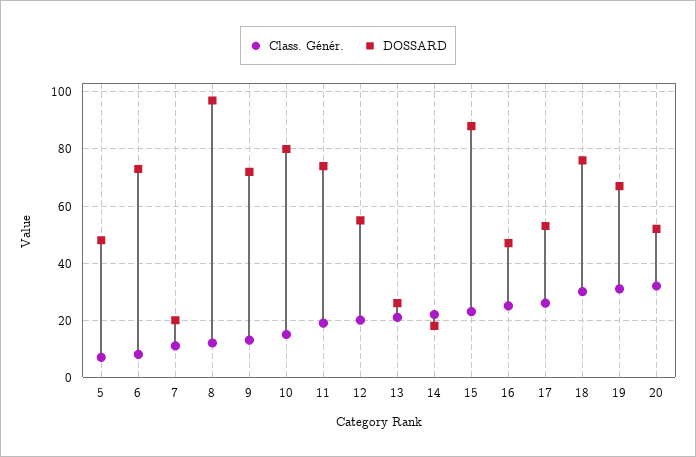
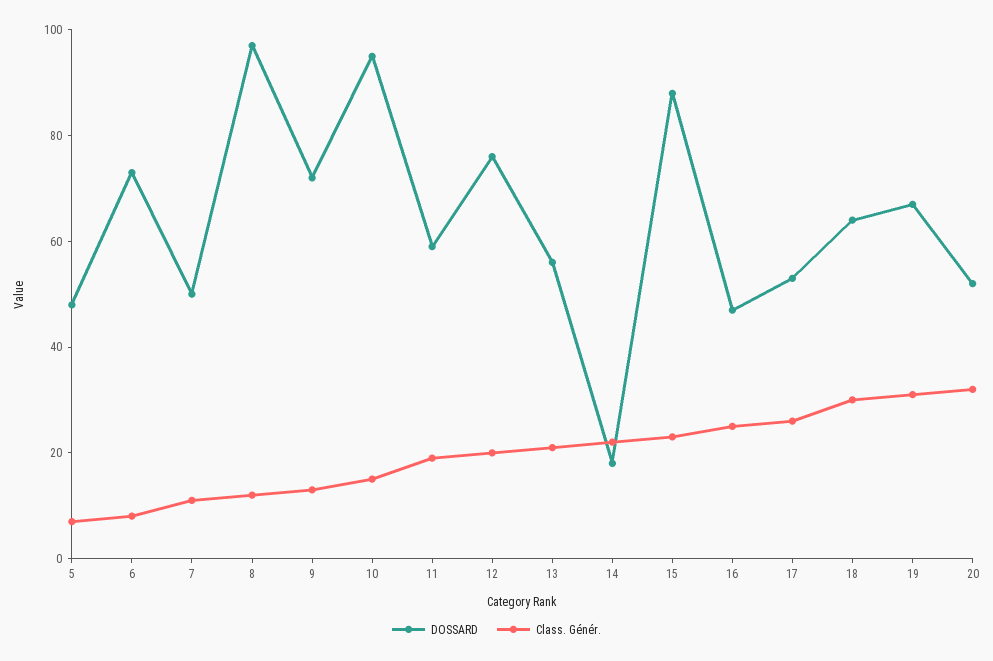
DOSSARD, 7: 20 -> 50
DOSSARD, 10: 80 -> 95
DOSSARD, 11: 75 -> 60
DOSSARD, 12: 55 -> 75
DOSSARD, 13: 25 -> 55
DOSSARD, 18: 75 -> 65

